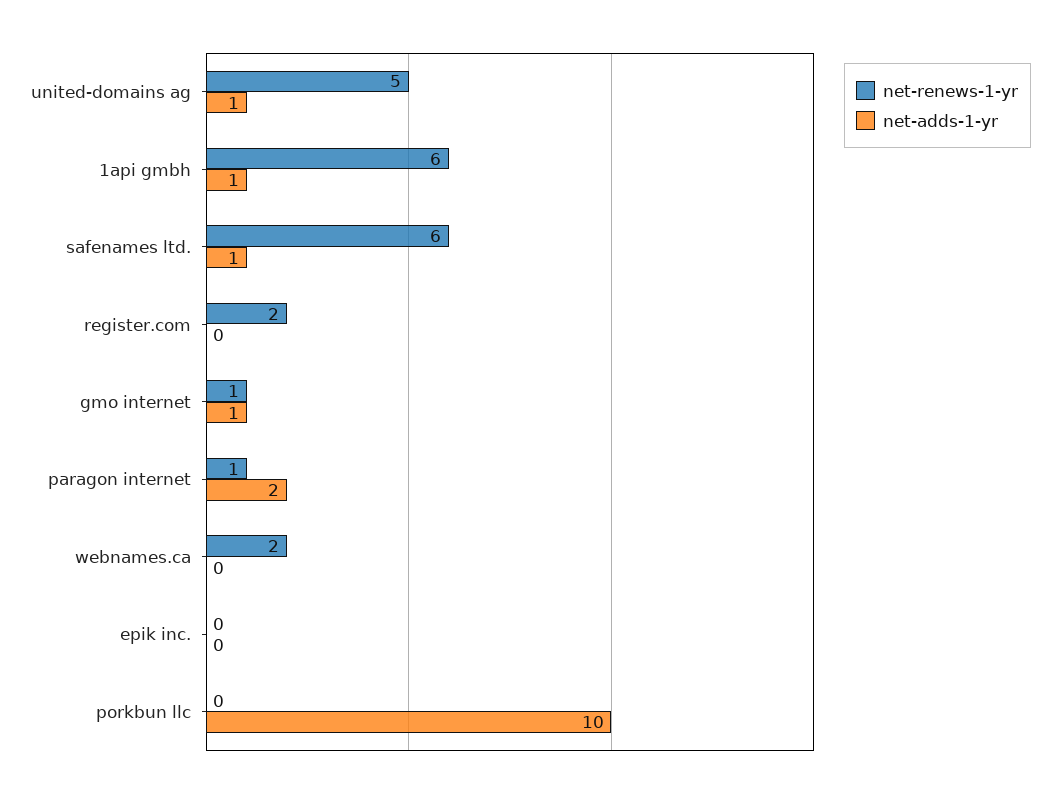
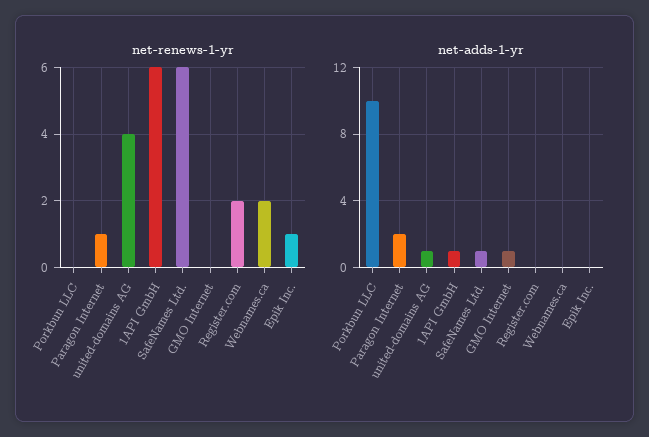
net-renews-1-yr, united-domains ag: 5 -> 4
net-renews-1-yr, gmo internet: 1 -> 0
net-renews-1-yr, epik inc.: 0 -> 1

